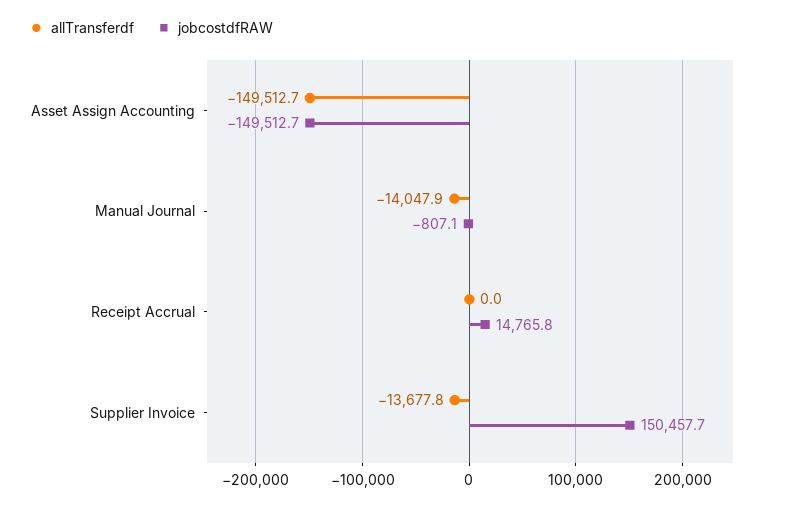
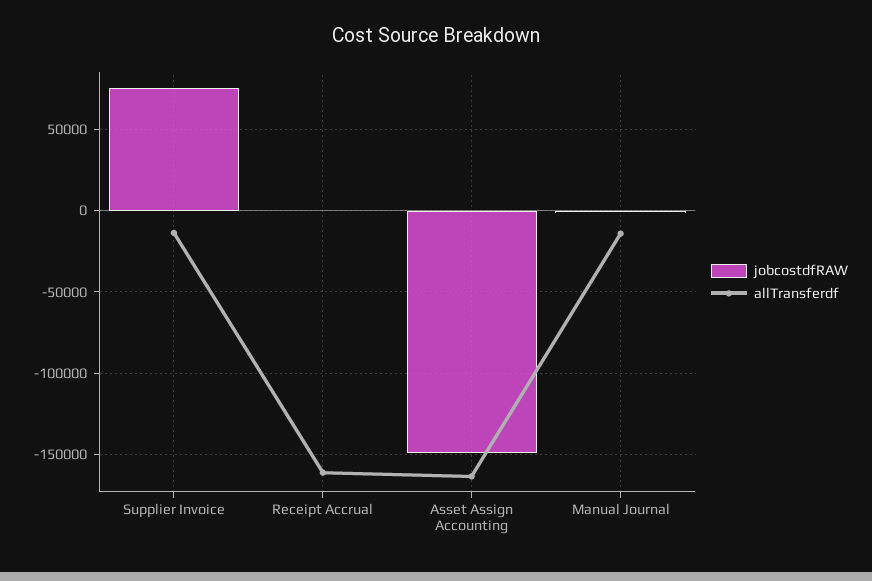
allTransferdf, Asset Assign Accounting: -149512.7 -> -165000
allTransferdf, Receipt Accrual: 0 -> -160000
jobcostdfRAW, Receipt Accrual: 14765.8 -> 0
jobcostdfRAW, Supplier Invoice: 150457.7 -> 75000

